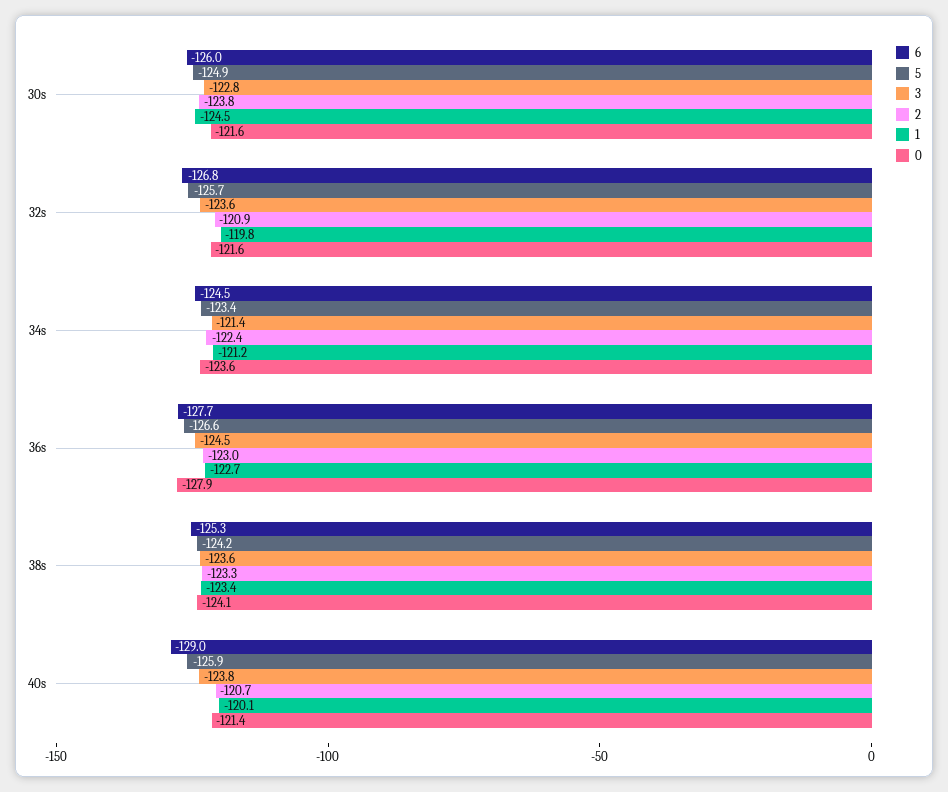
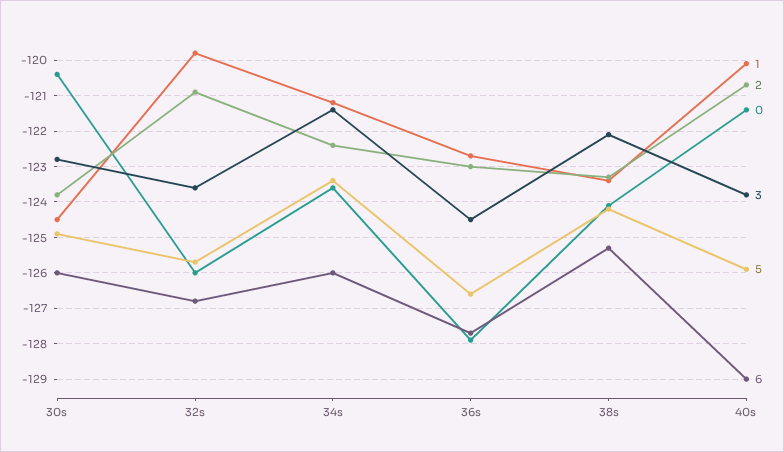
0, 30s: -121.6 -> -120.5
0, 32s: -121.6 -> -126
6, 34s: -124.5 -> -126
3, 38s: -123.6 -> -122

